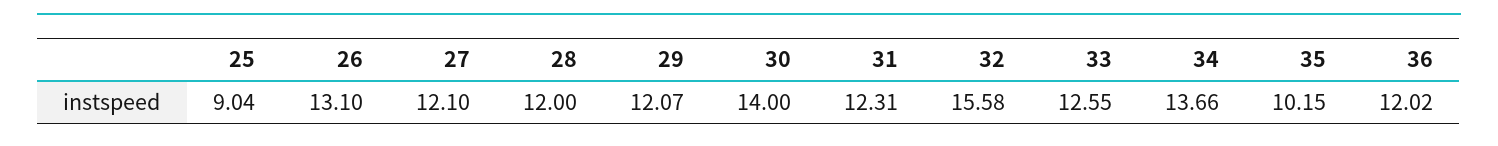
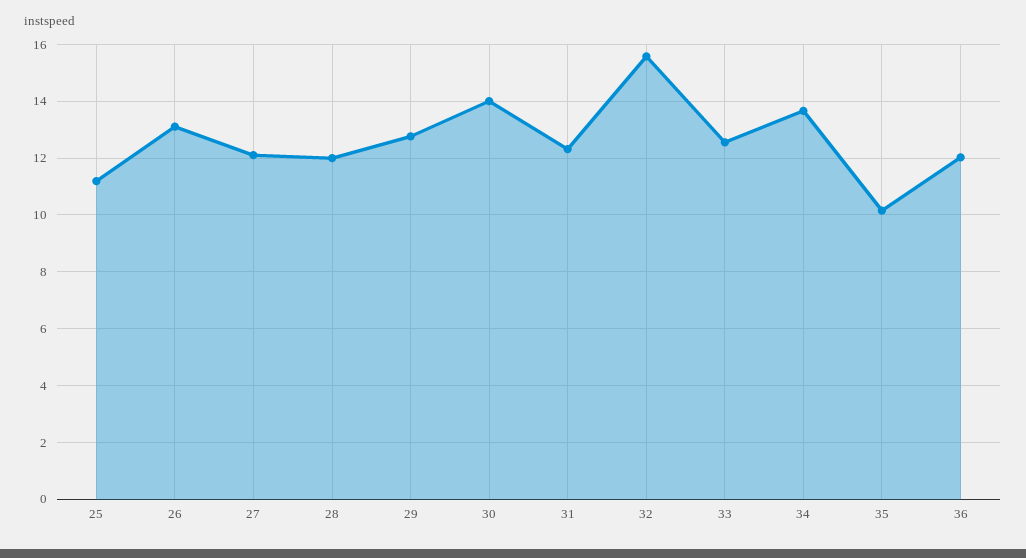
25: 9.04 -> 11.25
29: 12.07 -> 12.75

